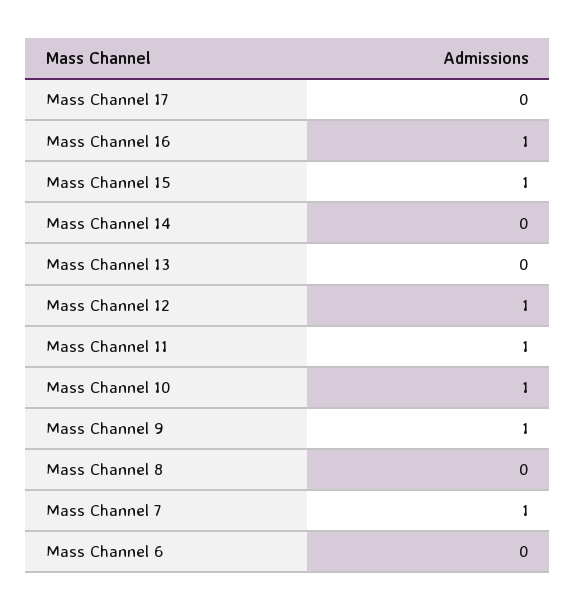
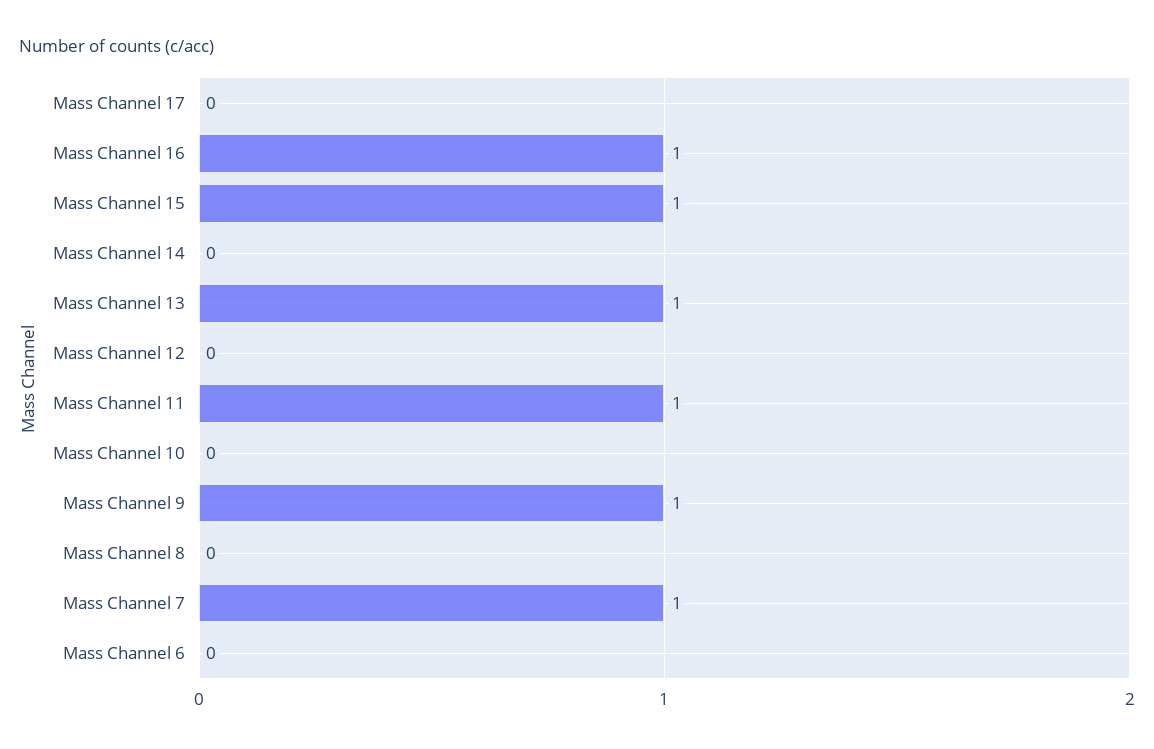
Mass Channel 13: 0 -> 1
Mass Channel 12: 1 -> 0
Mass Channel 10: 1 -> 0

